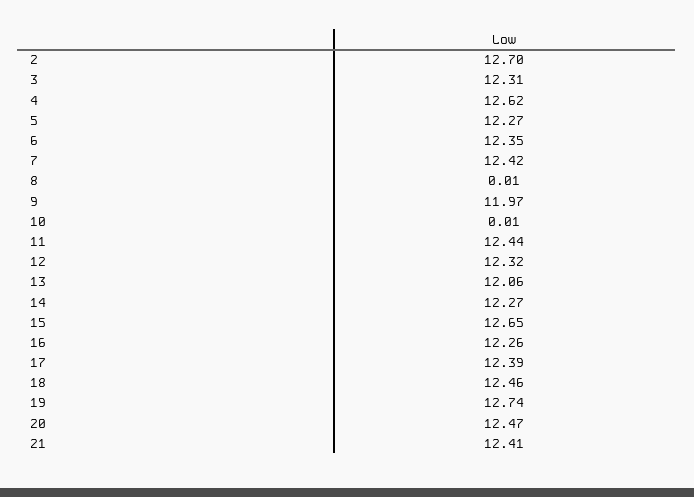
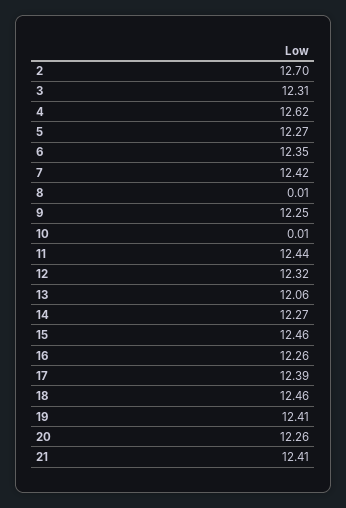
9: 11.97 -> 12.25
15: 12.65 -> 12.46
19: 12.74 -> 12.41
20: 12.47 -> 12.26

